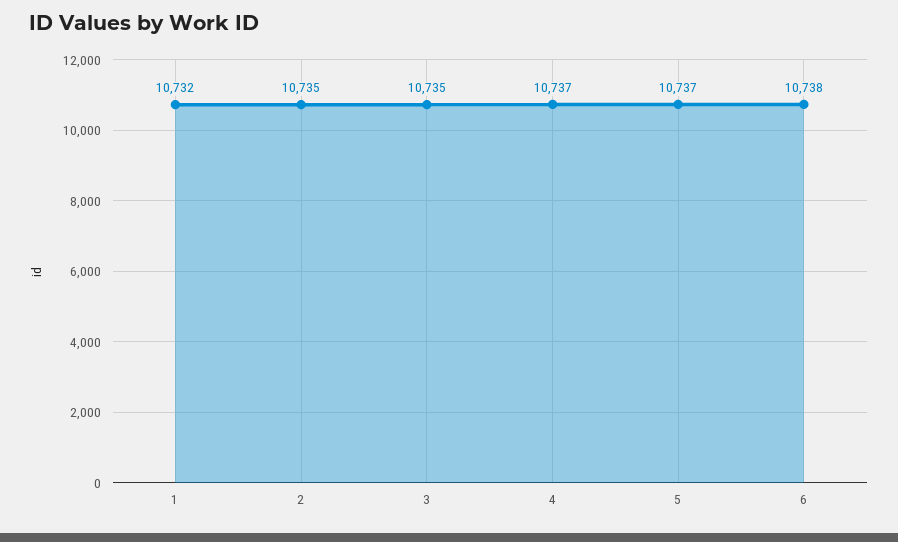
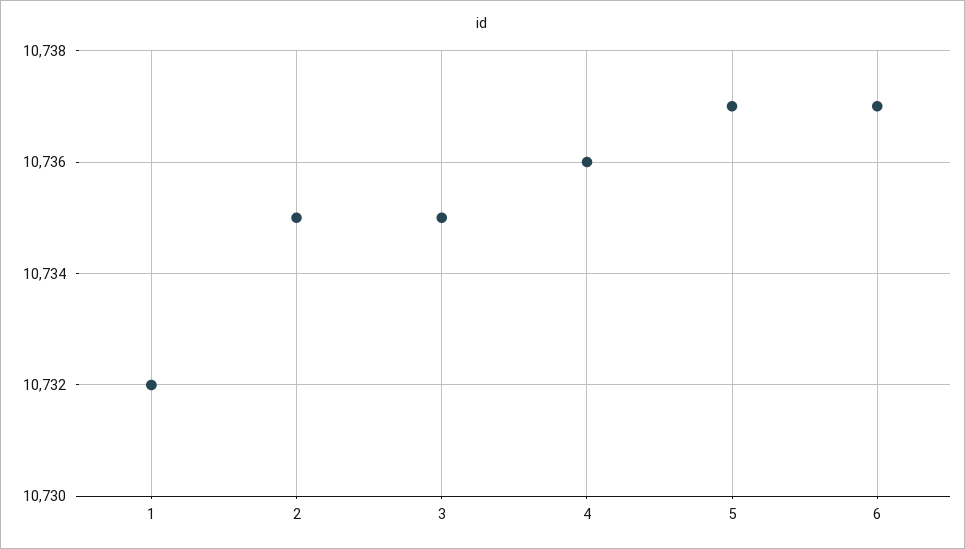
4: 10737 -> 10736
6: 10738 -> 10737

